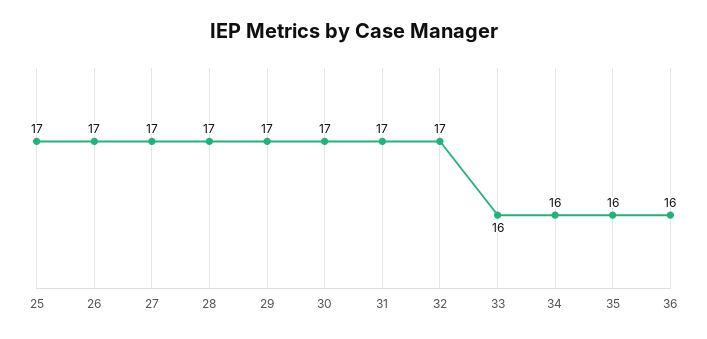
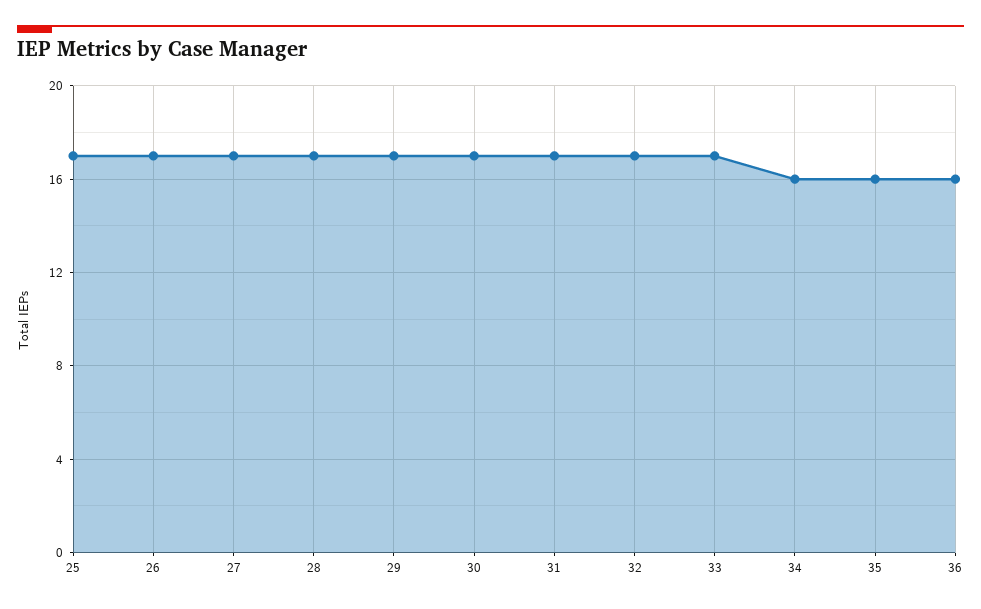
33: 16 -> 17

